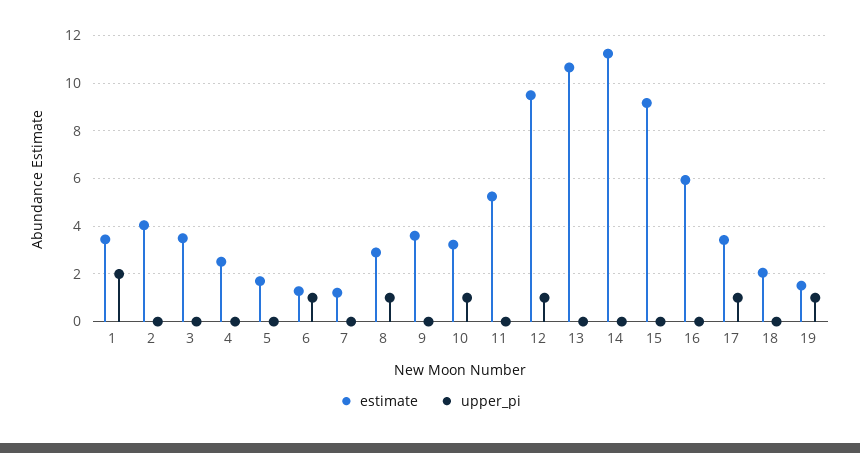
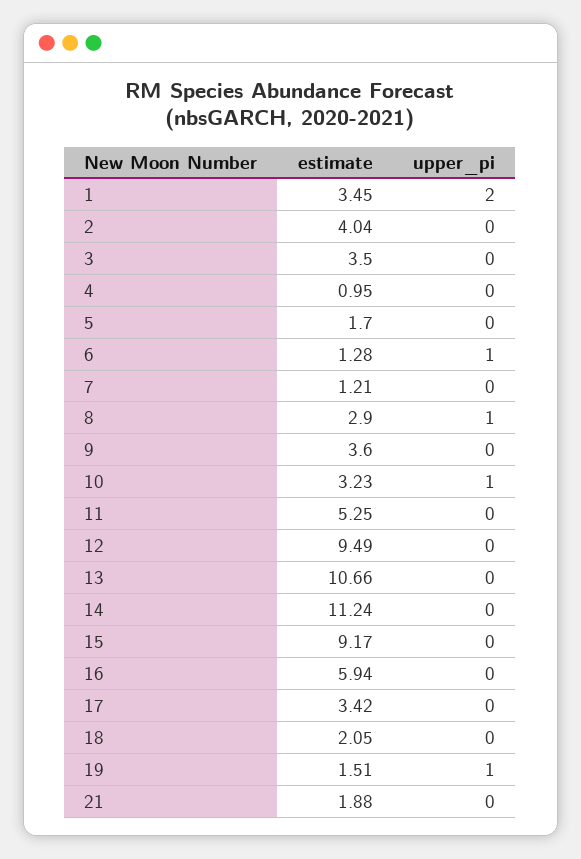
estimate, 4: 2.5 -> 0.95
upper_pi, 12: 1 -> 0
upper_pi, 17: 1 -> 0
estimate, 21: none -> 1.88
upper_pi, 21: none -> 0

